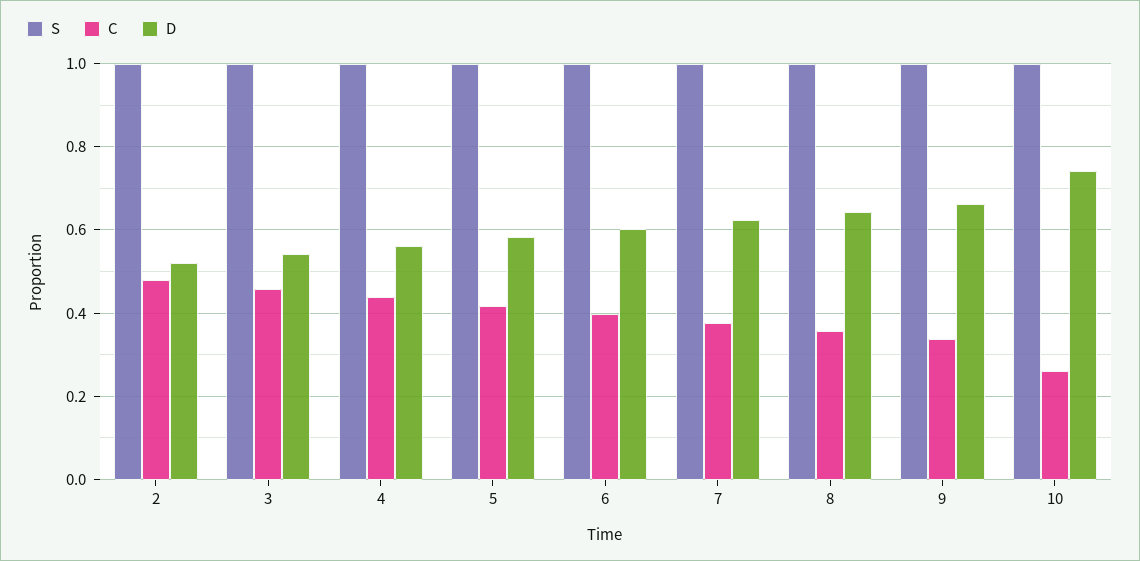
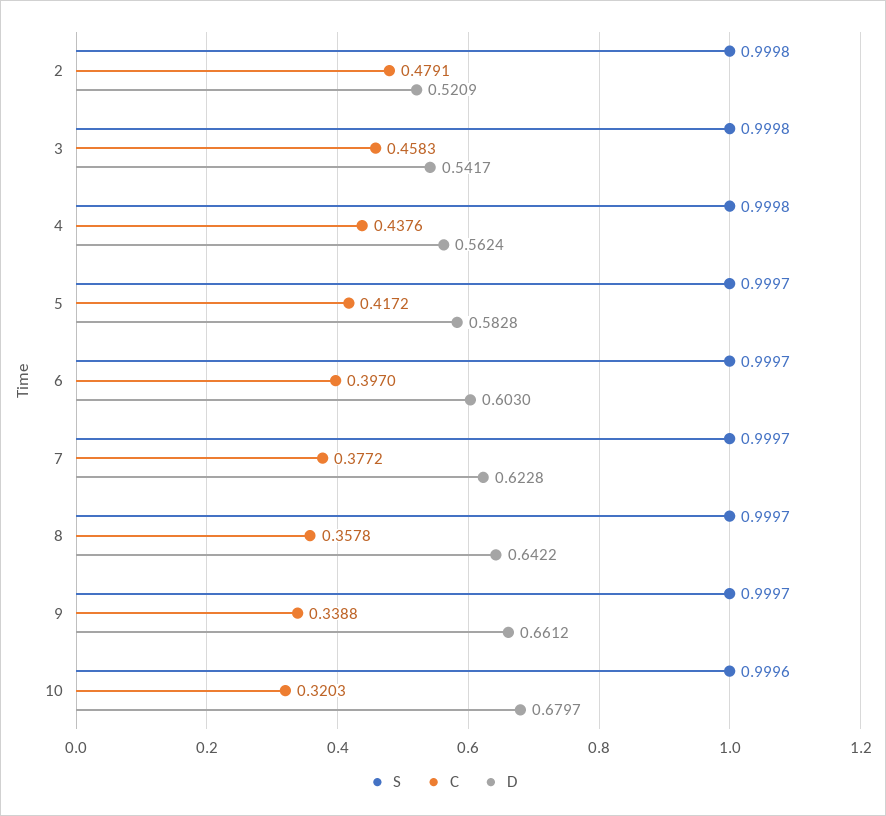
C, 10: 0.26 -> 0.3203
D, 10: 0.74 -> 0.6797

